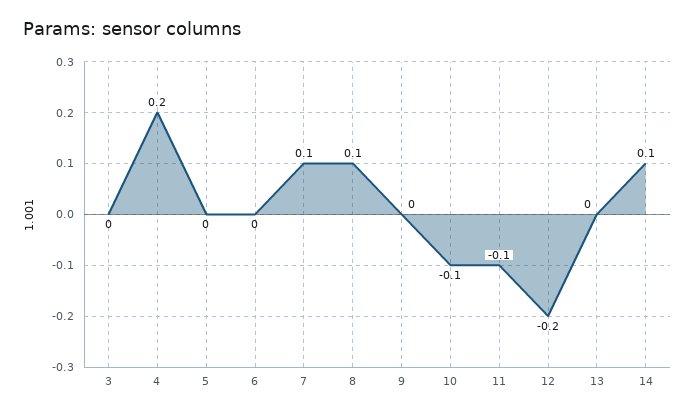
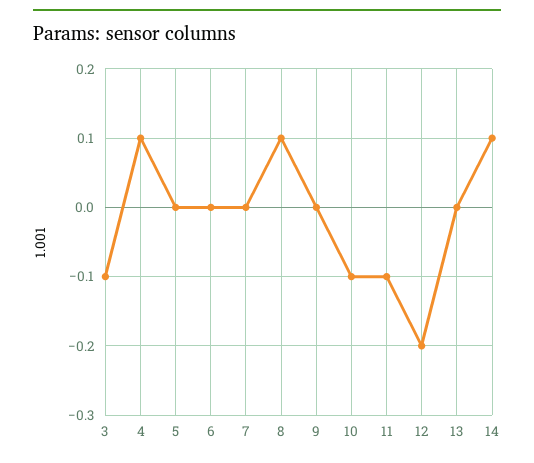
3: 0 -> -0.1
4: 0.2 -> 0.1
7: 0.1 -> 0

